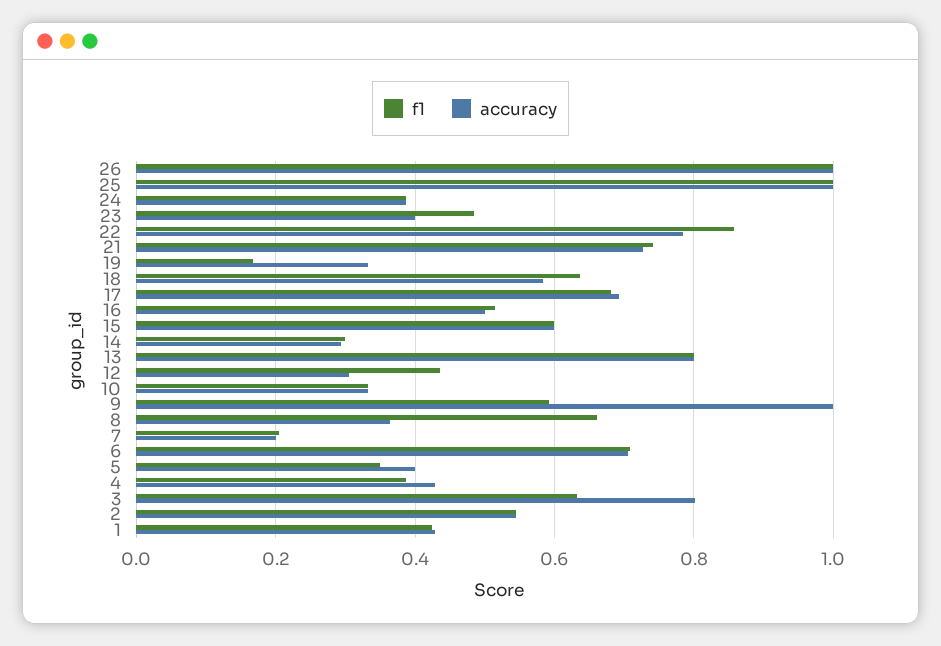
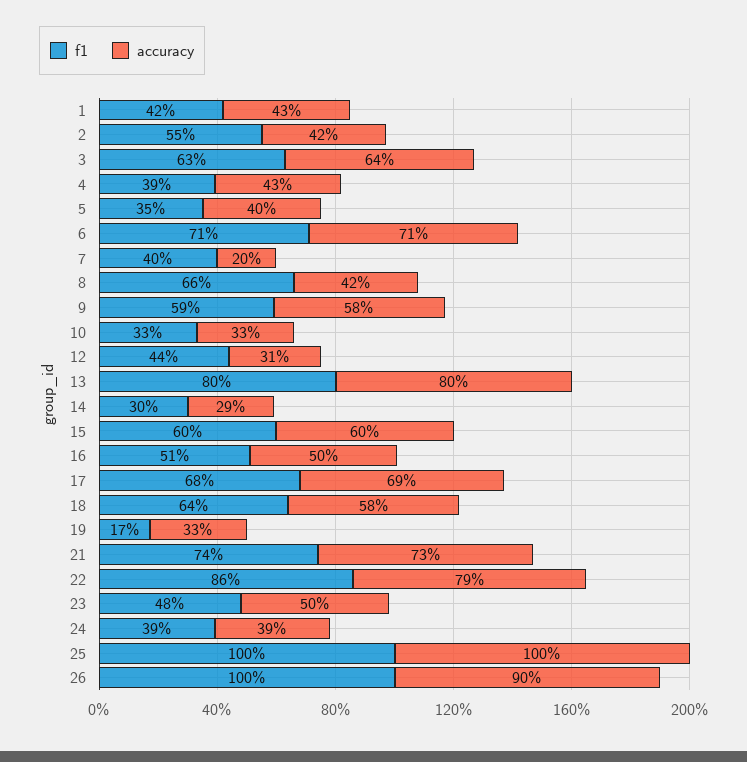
accuracy, 26: 1 -> 0.9
accuracy, 23: 0.4 -> 0.5
accuracy, 9: 1 -> 0.58
accuracy, 8: 0.36 -> 0.42
f1, 7: 0.2 -> 0.4
accuracy, 3: 0.8 -> 0.64
accuracy, 2: 0.54 -> 0.42

